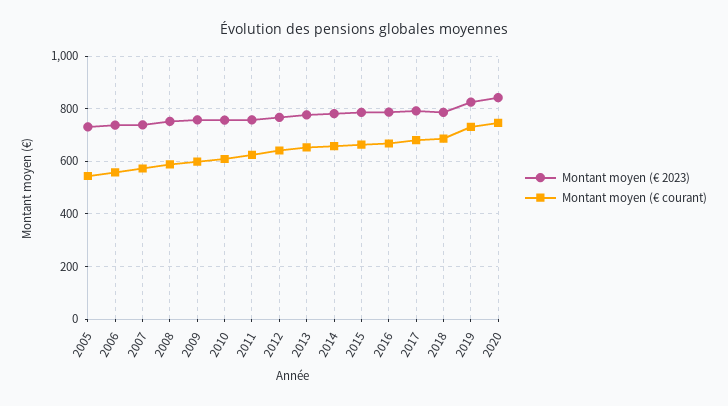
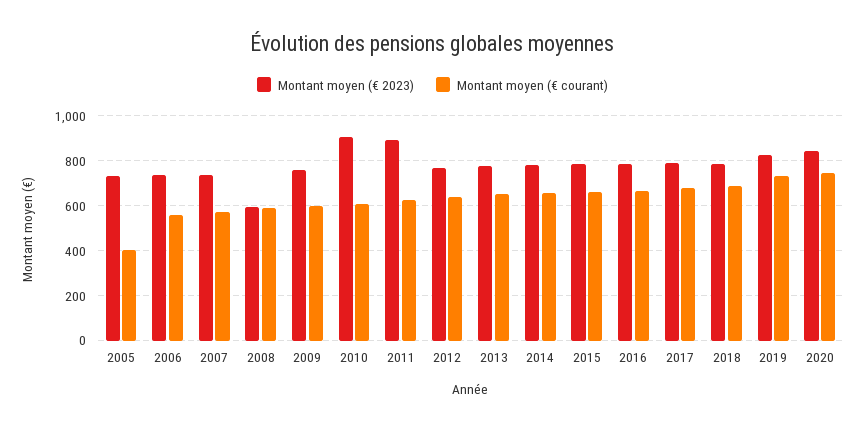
Montant moyen (€ courant), 2005: 550 -> 400
Montant moyen (€ 2023), 2008: 750 -> 600
Montant moyen (€ 2023), 2010: 750 -> 900
Montant moyen (€ 2023), 2011: 750 -> 900

